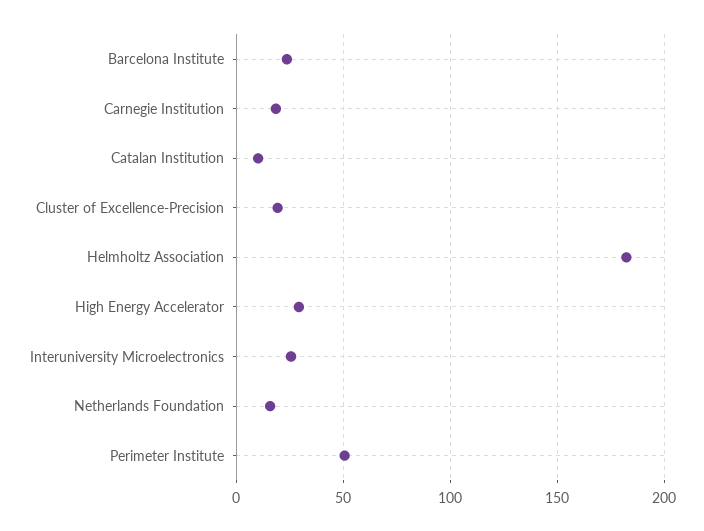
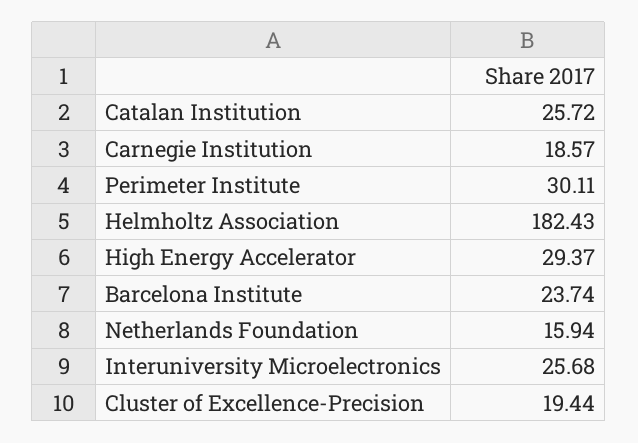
Catalan Institution: 10 -> 25.72
Perimeter Institute: 50 -> 30.11

